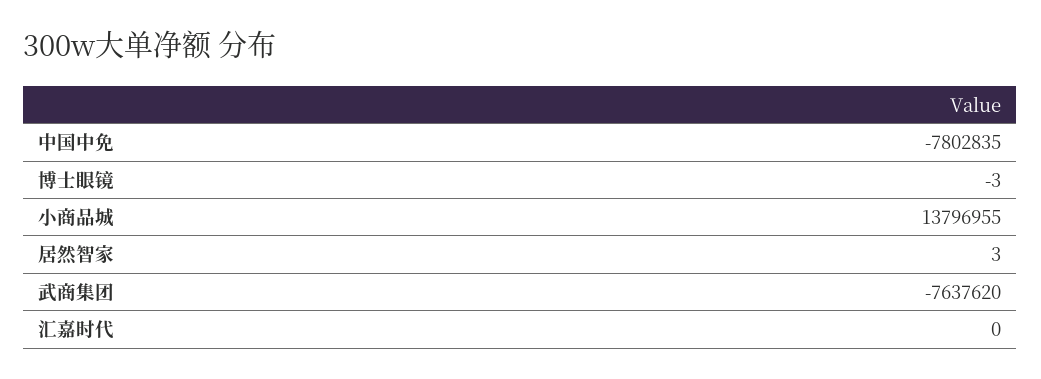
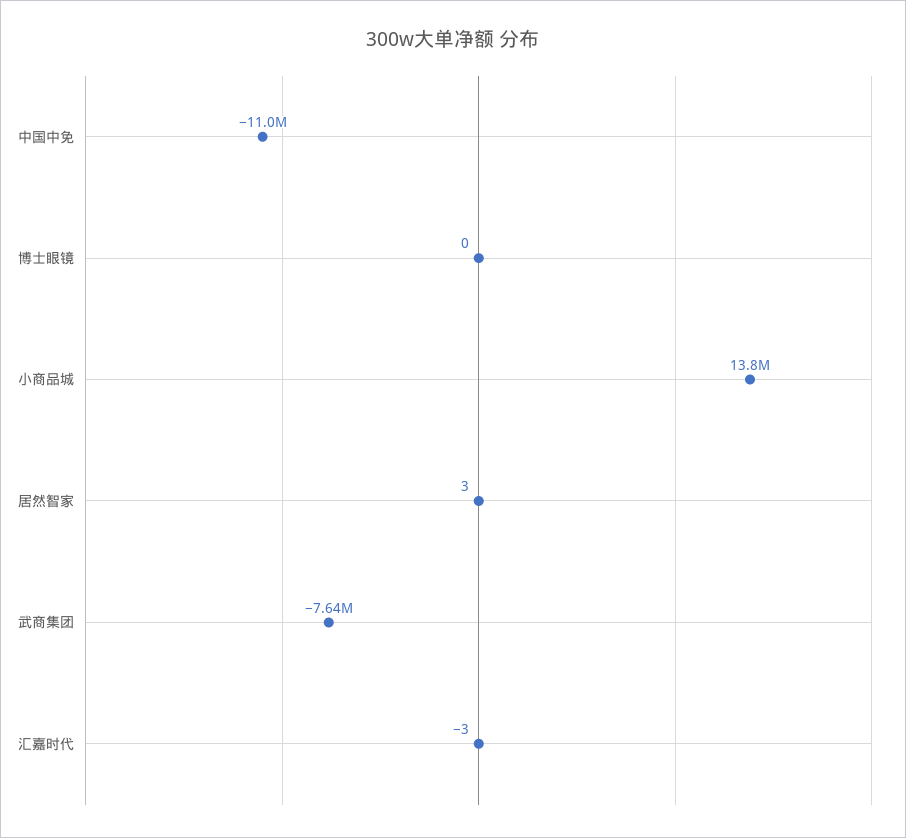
中国中免: -7802835 -> -11000000
博士眼镜: -3 -> 0
汇嘉时代: 0 -> -3

